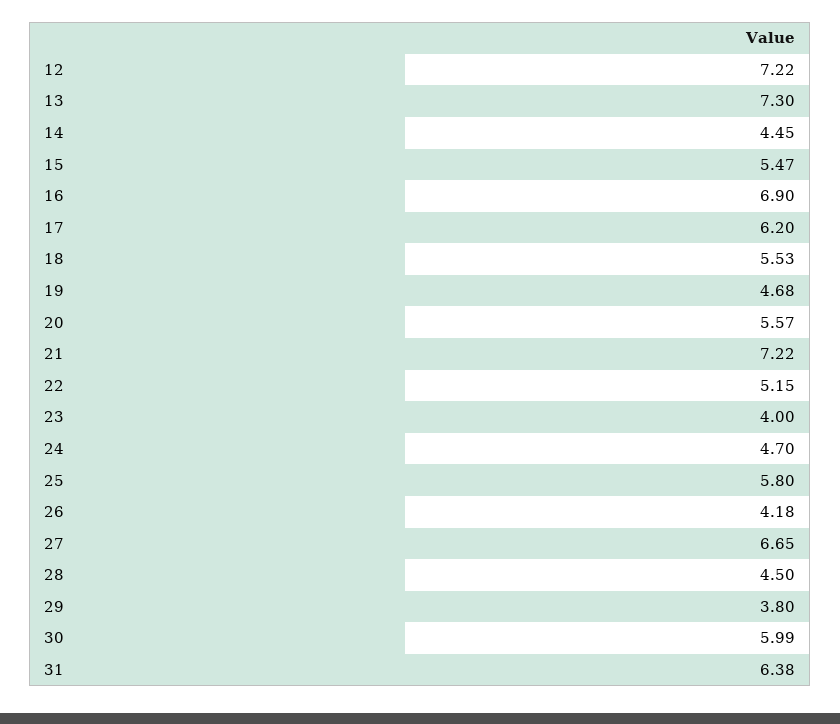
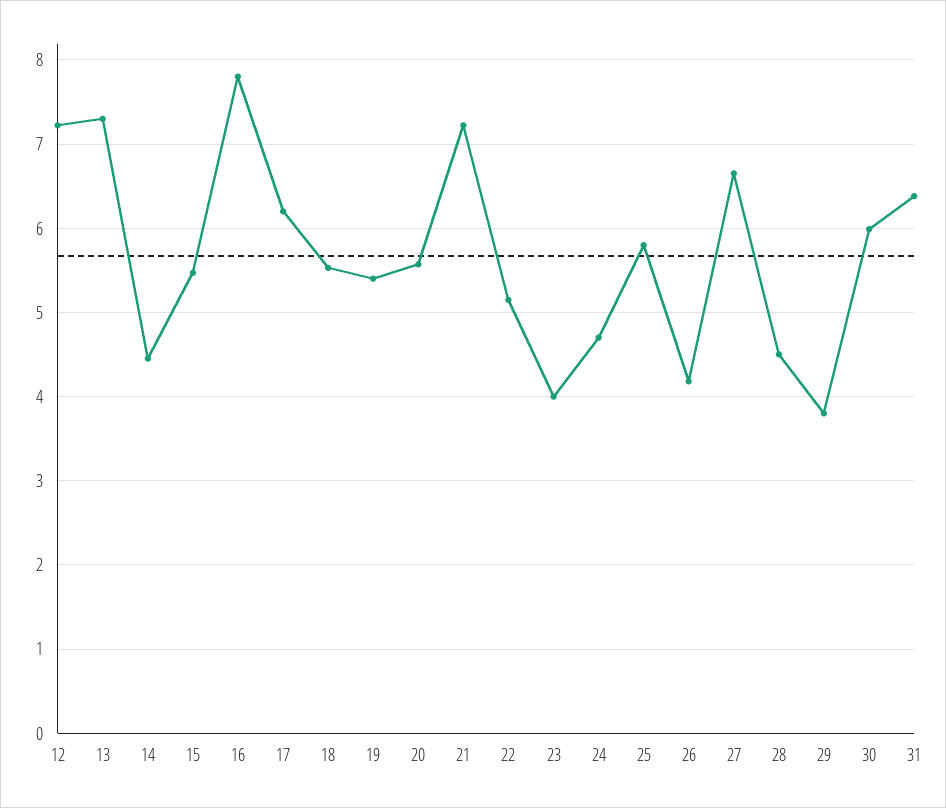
16: 6.9 -> 7.8
19: 4.68 -> 5.4

